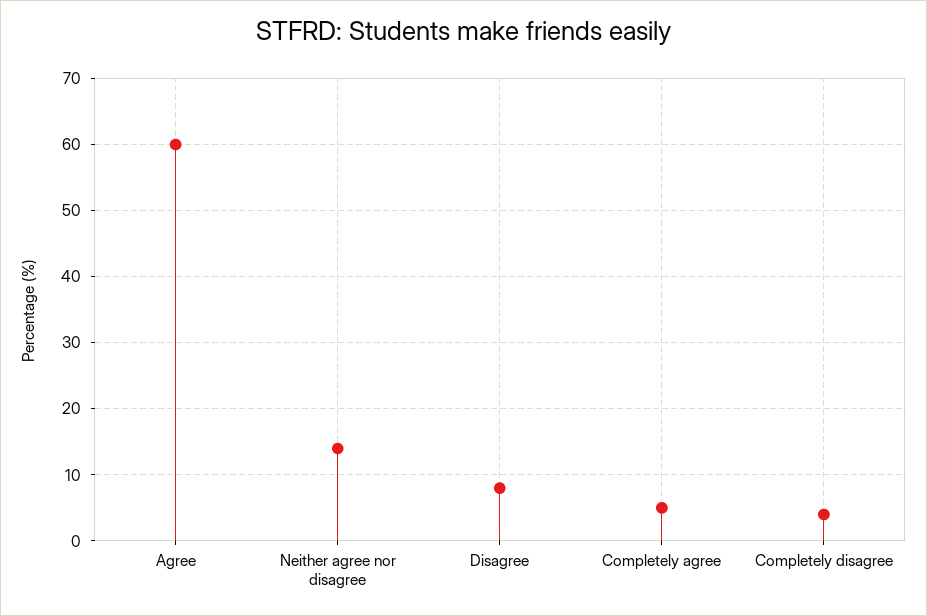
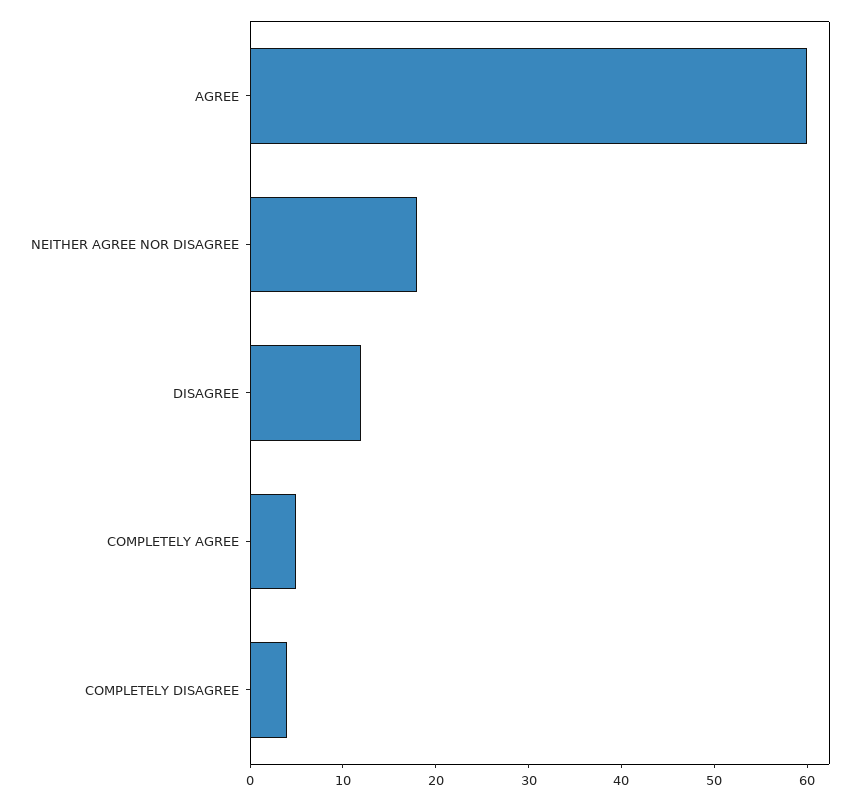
Neither agree nor disagree: 14 -> 18
Disagree: 8 -> 12

